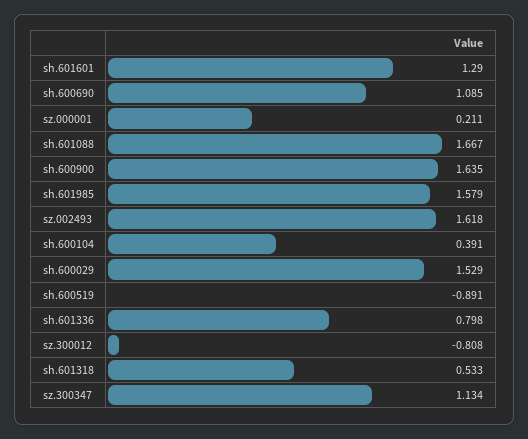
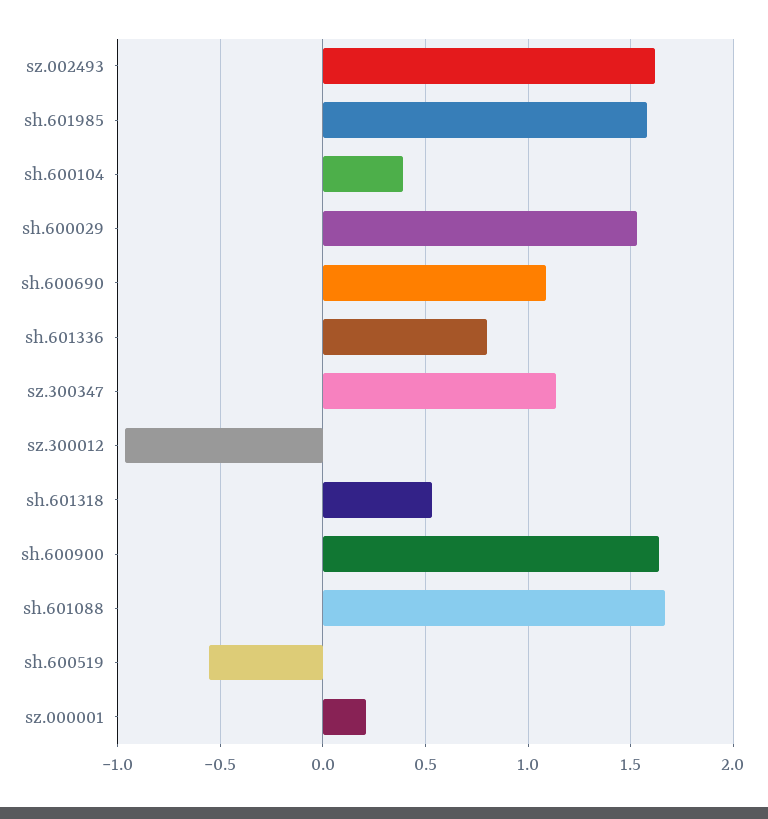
sh.601601: 1.29 -> none
sh.600519: -0.891 -> -0.55
sz.300012: -0.808 -> -0.95

